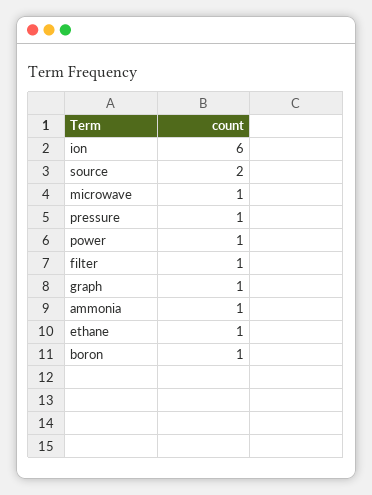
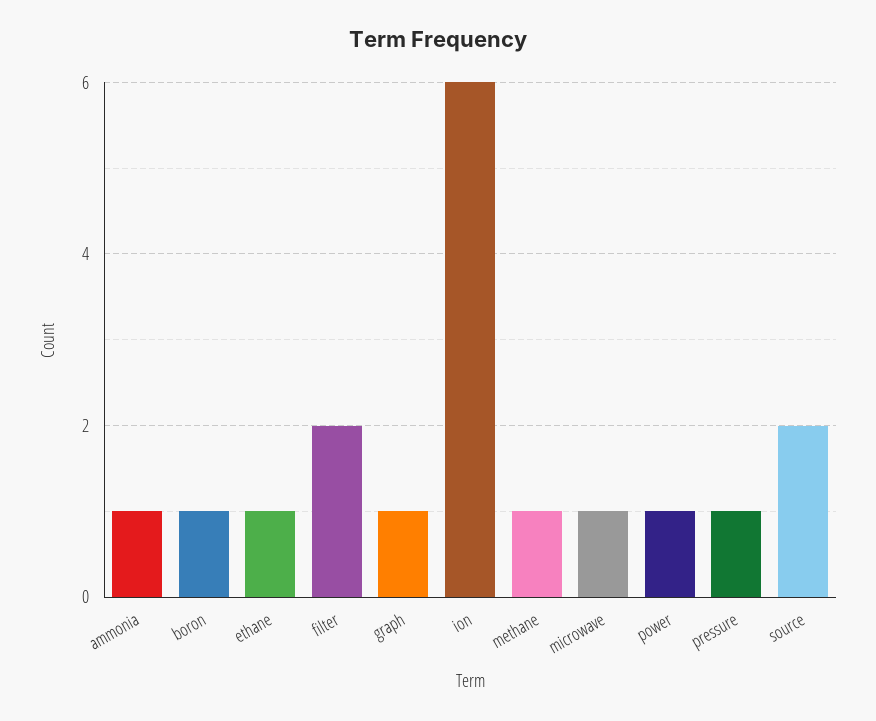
filter: 1 -> 2
methane: none -> 1

